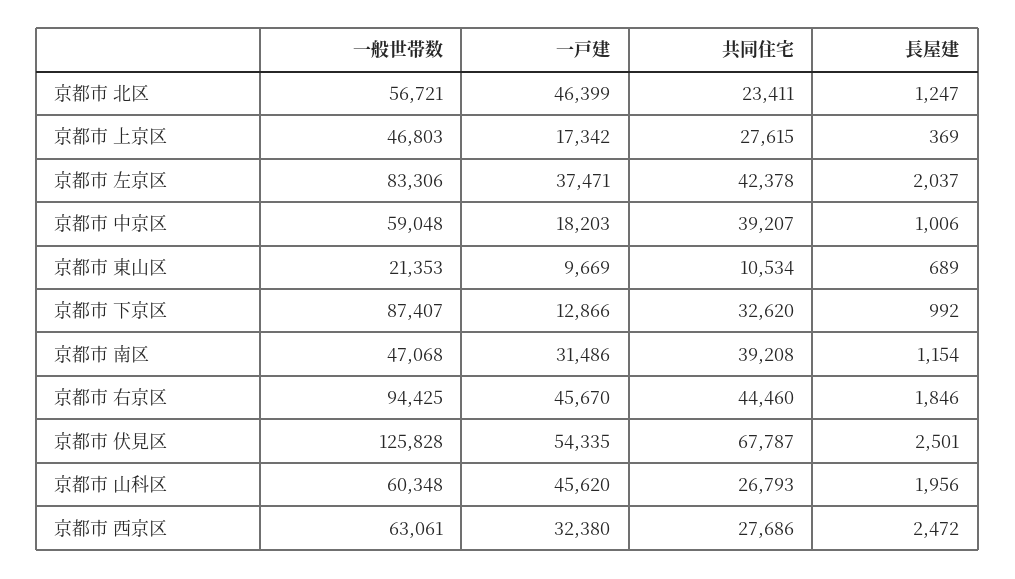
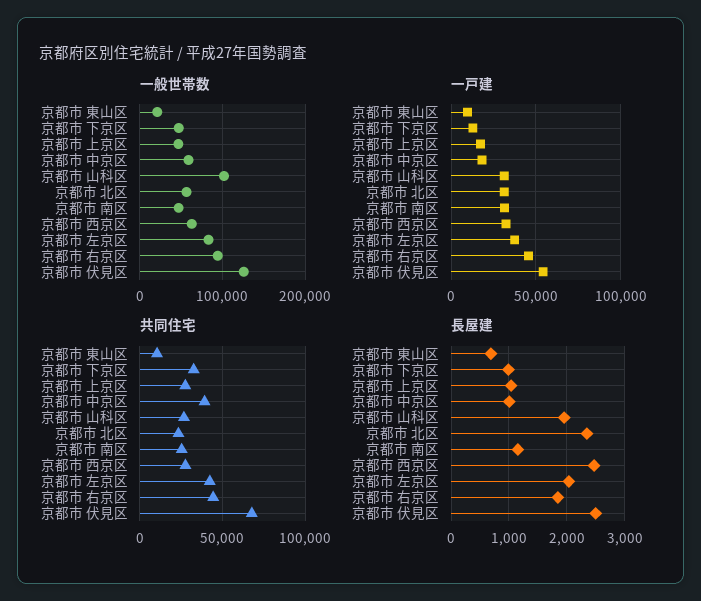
一戸建, 京都市 北区: 46399 -> 30000
長屋建, 京都市 北区: 1247 -> 2400
長屋建, 京都市 上京区: 369 -> 1000
一般世帯数, 京都市 下京区: 87407 -> 50000
共同住宅, 京都市 南区: 39208 -> 25000
一般世帯数, 京都市 山科区: 60348 -> 100000
一戸建, 京都市 山科区: 45620 -> 30000

